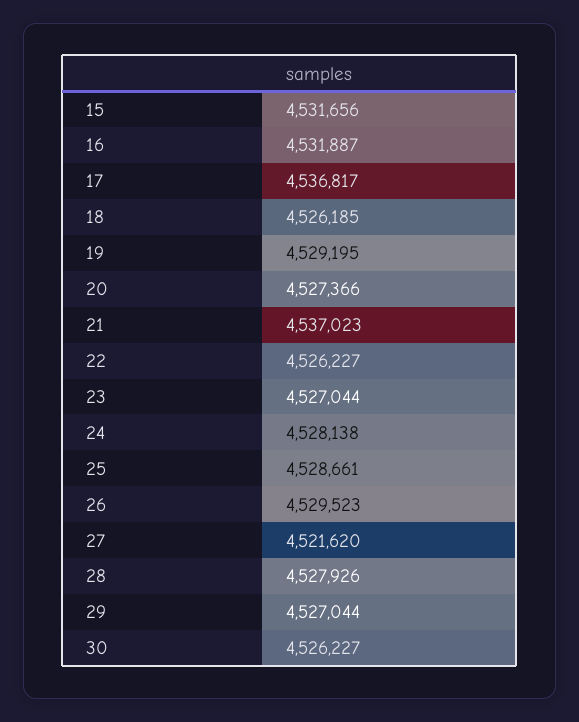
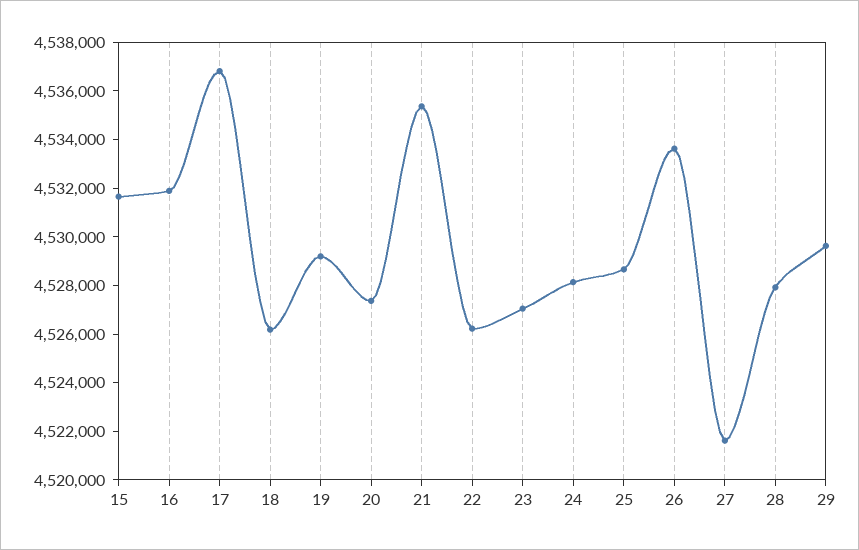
21: 4537023 -> 4535500
26: 4529523 -> 4533500
29: 4527044 -> 4529500
30: 4526227 -> none

